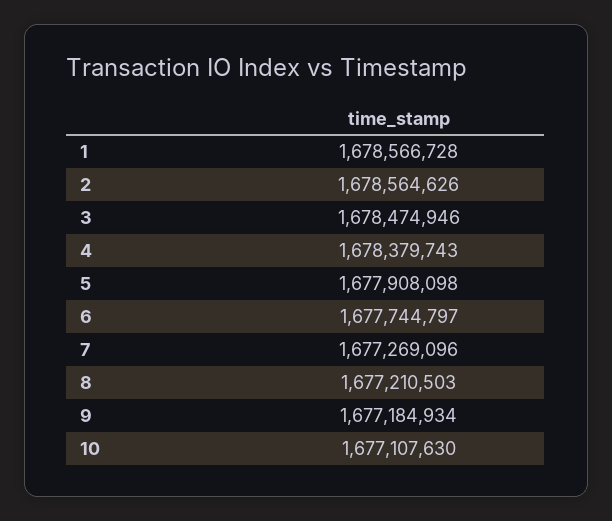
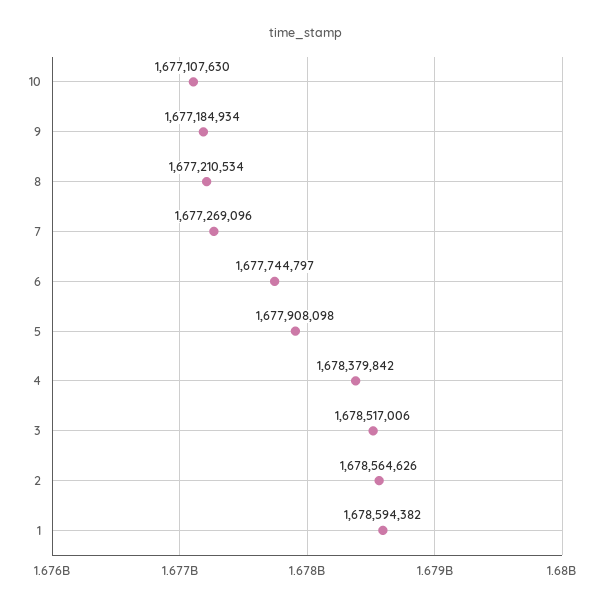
1: 1678566728 -> 1678594382
3: 1678474946 -> 1678517006
4: 1678379743 -> 1678379842
8: 1677210503 -> 1677210534

